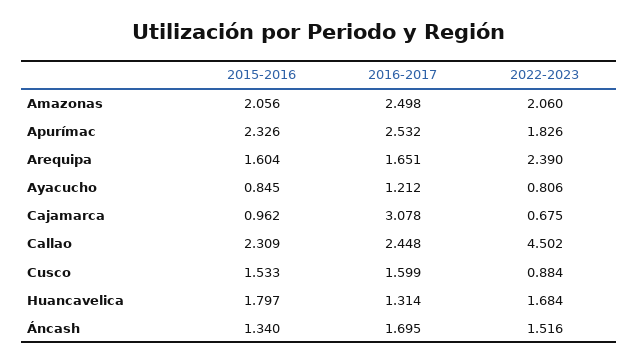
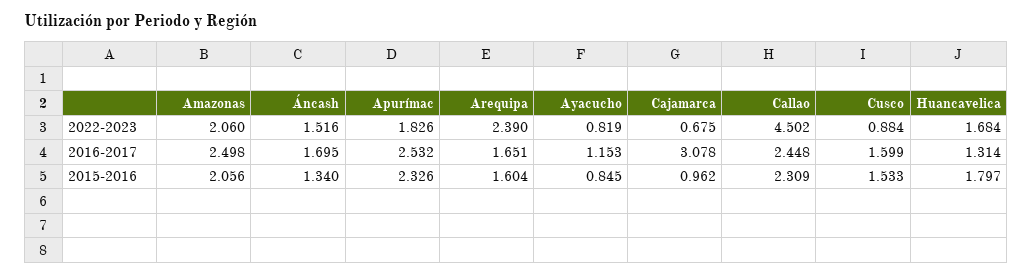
2016-2017, Ayacucho: 1.212 -> 1.153
2022-2023, Ayacucho: 0.806 -> 0.819

